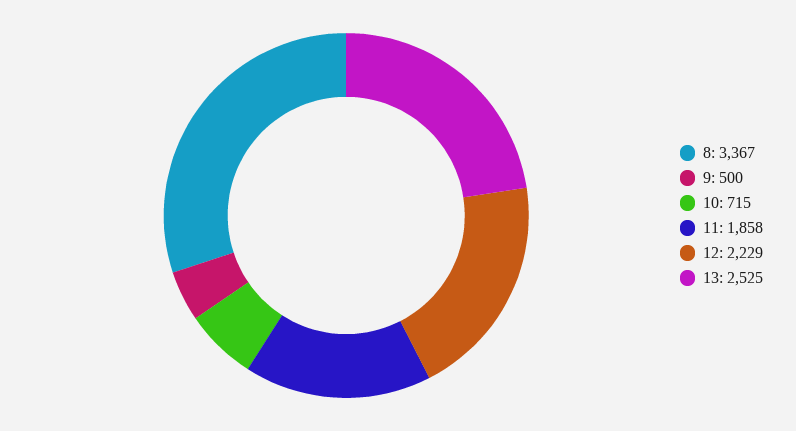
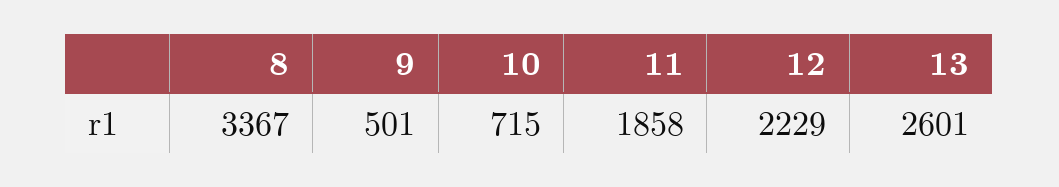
9: 500 -> 501
13: 2525 -> 2601

